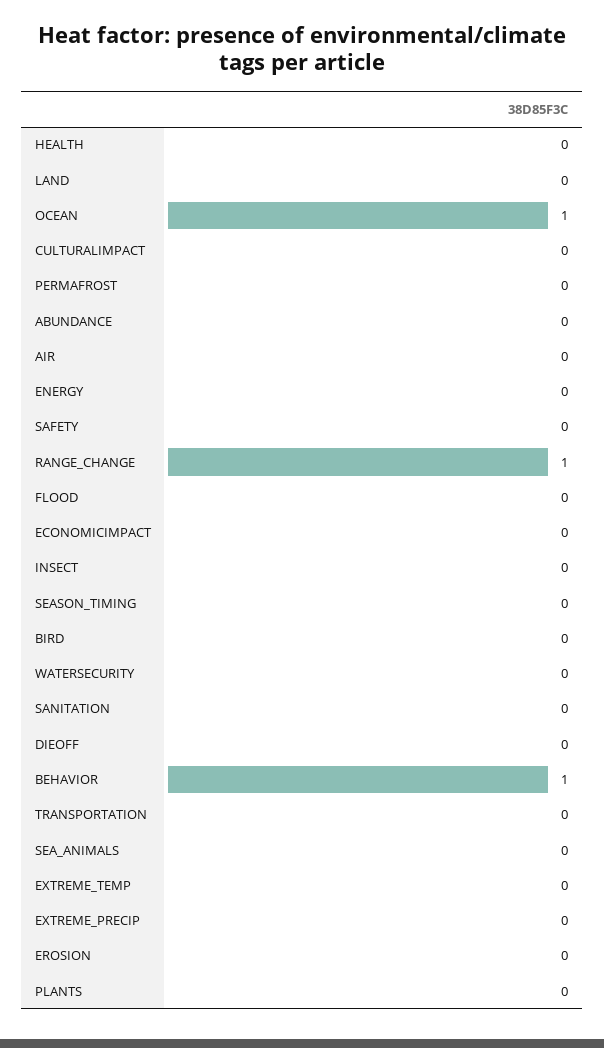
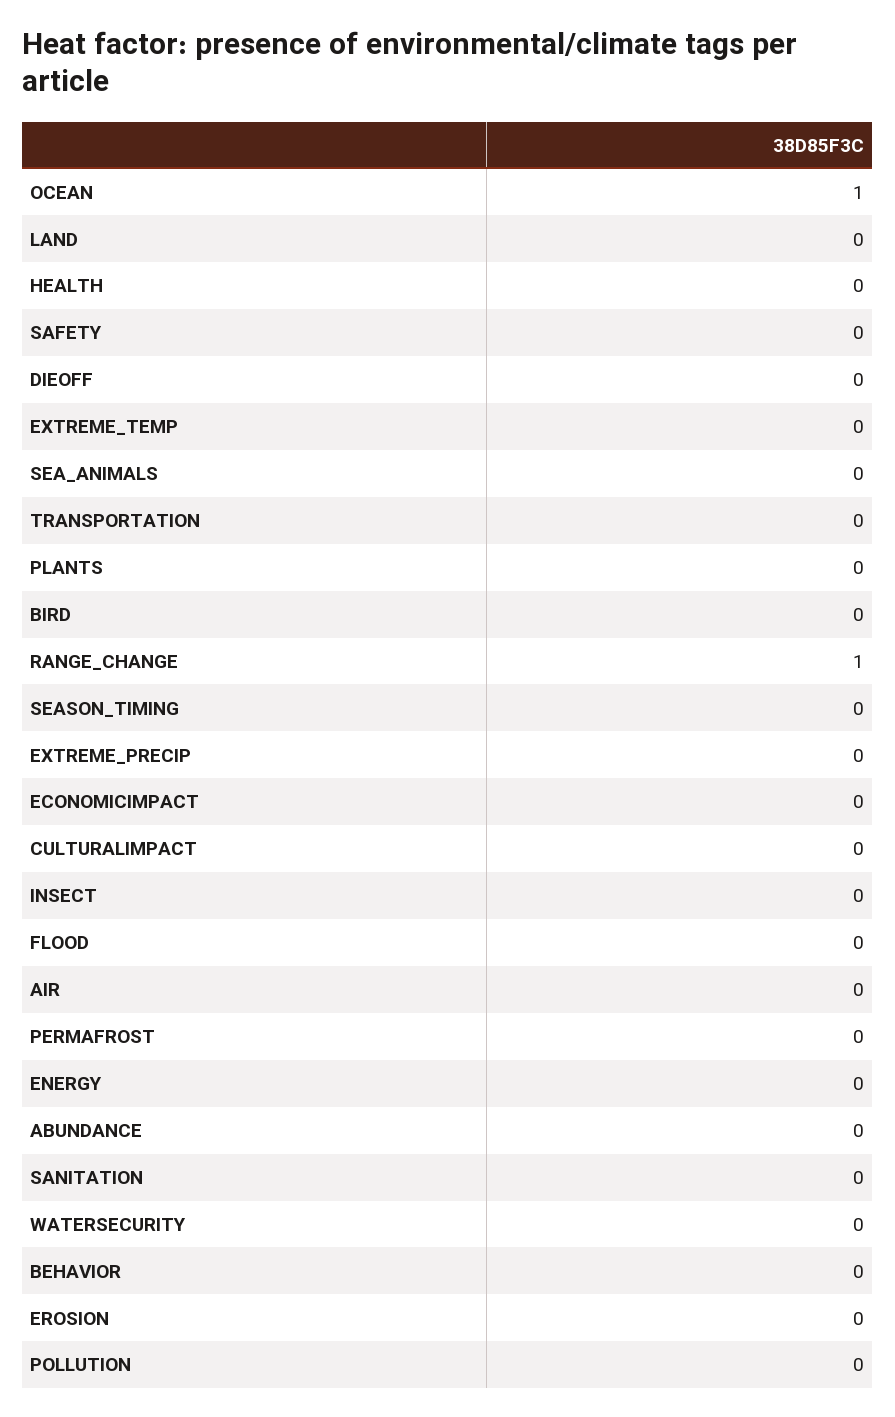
BEHAVIOR: 1 -> 0
POLLUTION: none -> 0

